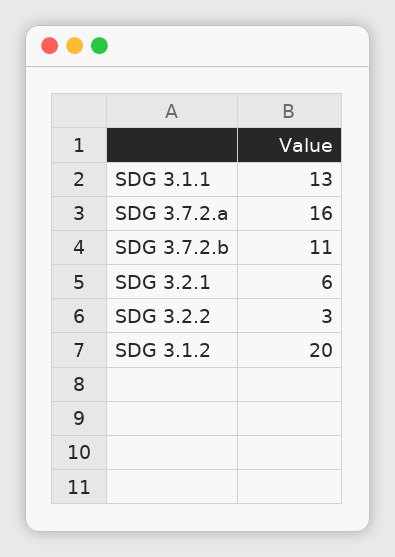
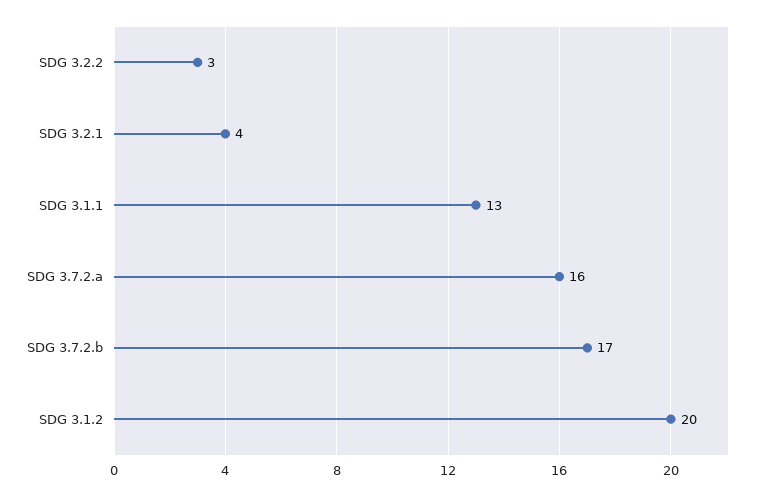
SDG 3.7.2.b: 11 -> 17
SDG 3.2.1: 6 -> 4

